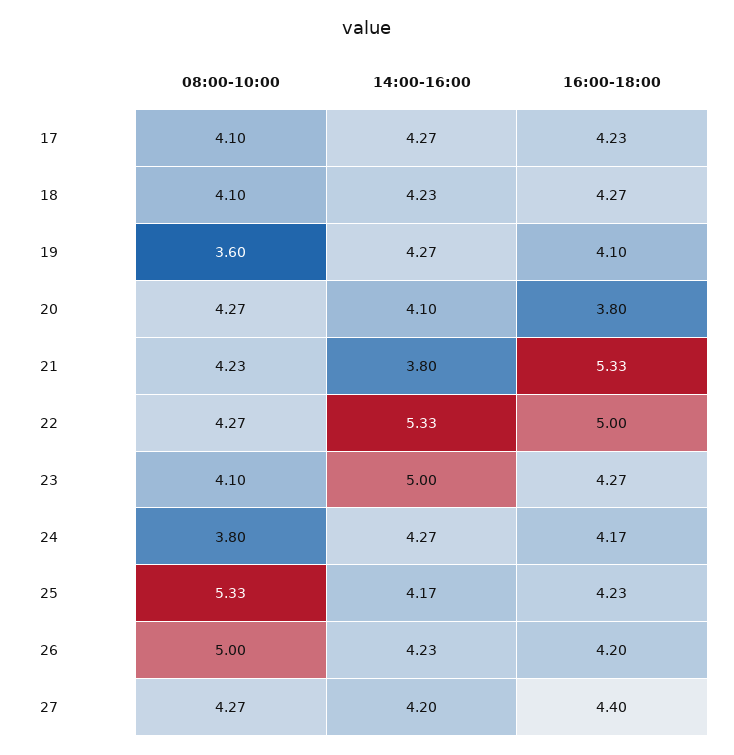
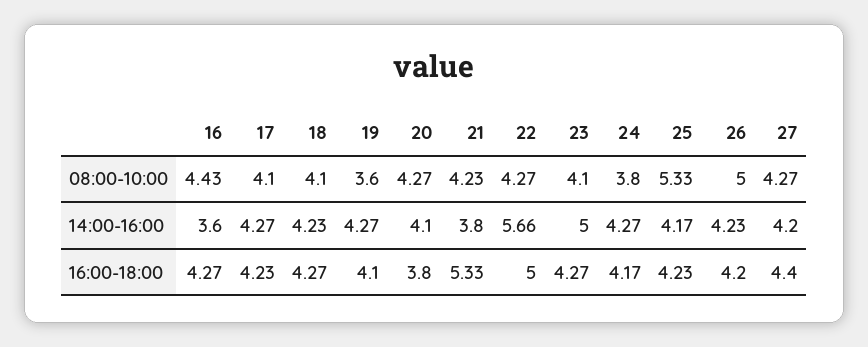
14:00-16:00, 22: 5.33 -> 5.66
08:00-10:00, 16: none -> 4.43
14:00-16:00, 16: none -> 3.6
16:00-18:00, 16: none -> 4.27

